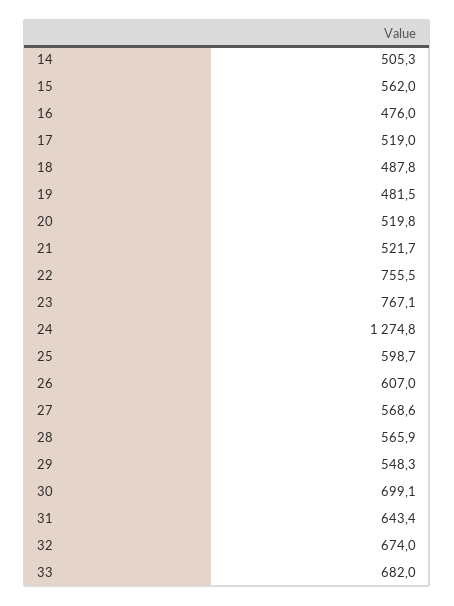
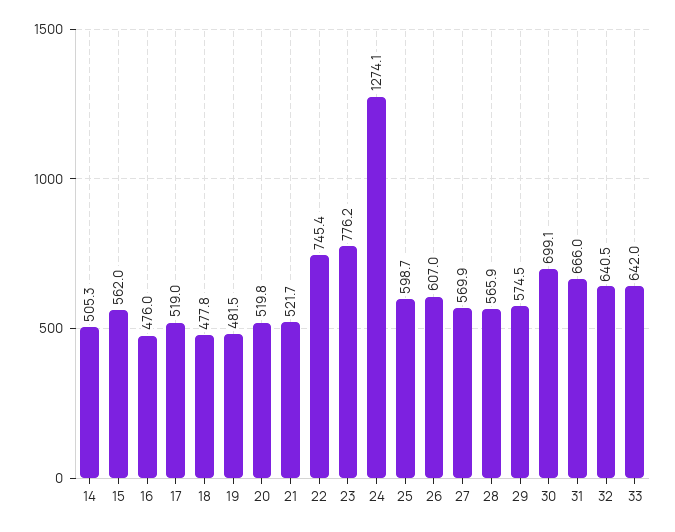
18: 487.8 -> 477.8
22: 755.5 -> 745.4
23: 767.1 -> 776.2
24: 1274.8 -> 1274.1
27: 568.6 -> 569.9
29: 548.3 -> 574.5
31: 643.4 -> 666
32: 674 -> 640.5
33: 682 -> 642

